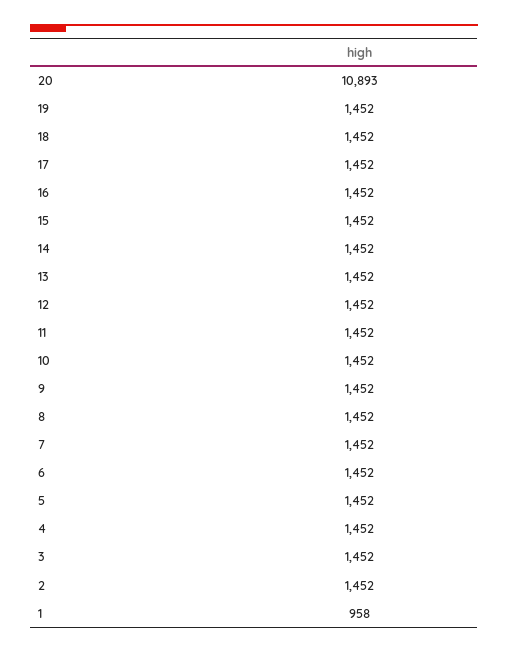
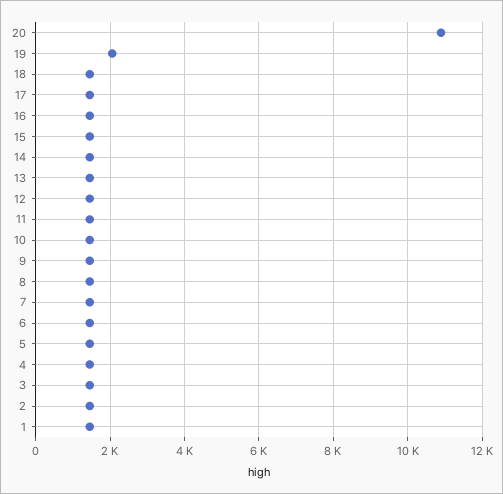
19: 1452 -> 2000
1: 958 -> 1400

